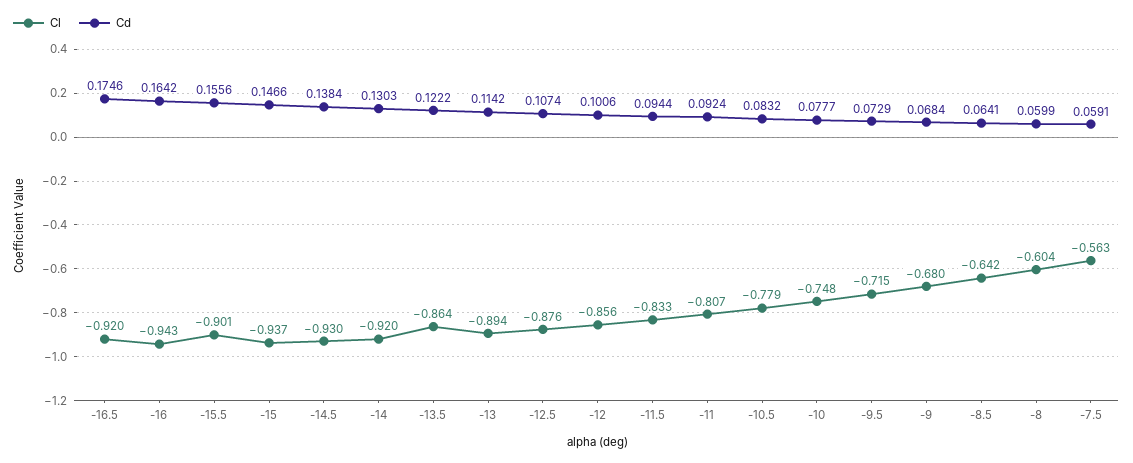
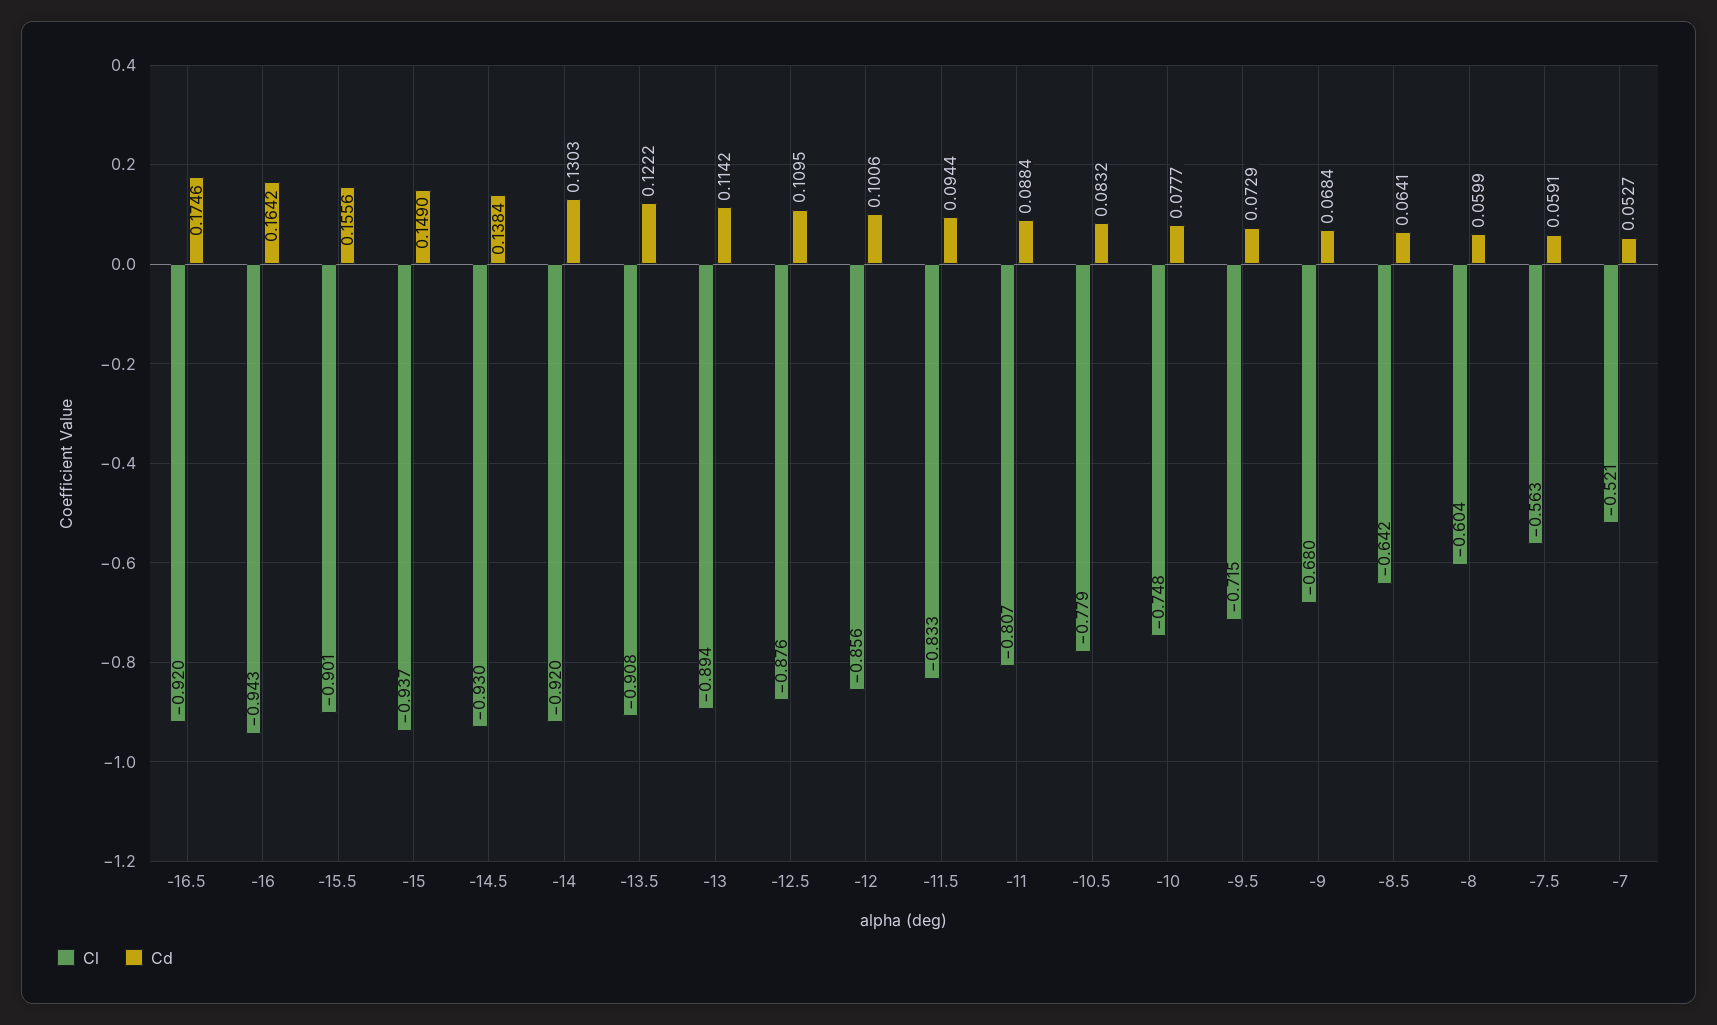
Cd, -15: 0.1466 -> 0.149
Cl, -13.5: -0.864 -> -0.908
Cd, -12.5: 0.1074 -> 0.1095
Cd, -11: 0.0924 -> 0.0884
Cl, -7: none -> -0.521
Cd, -7: none -> 0.0527

